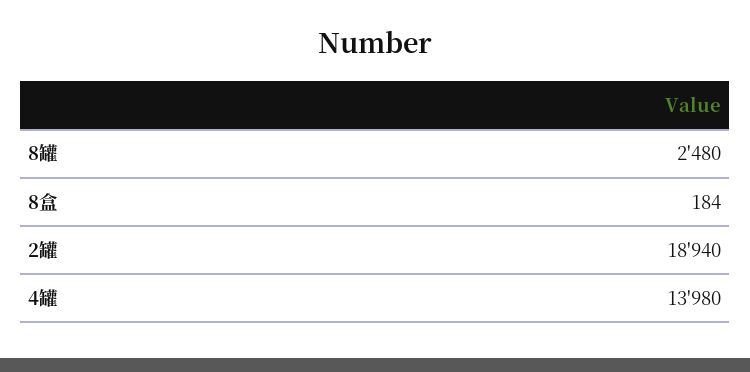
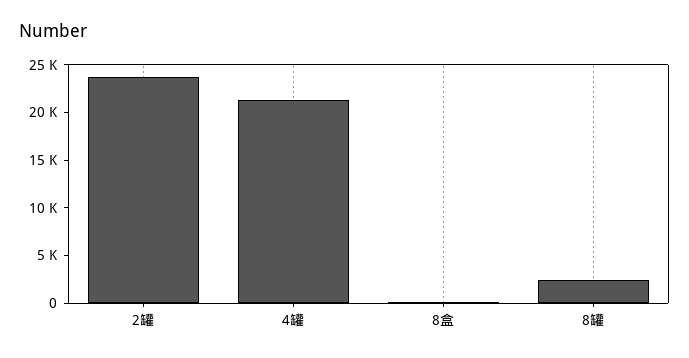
2罐: 18940 -> 24000
4罐: 13980 -> 21000

